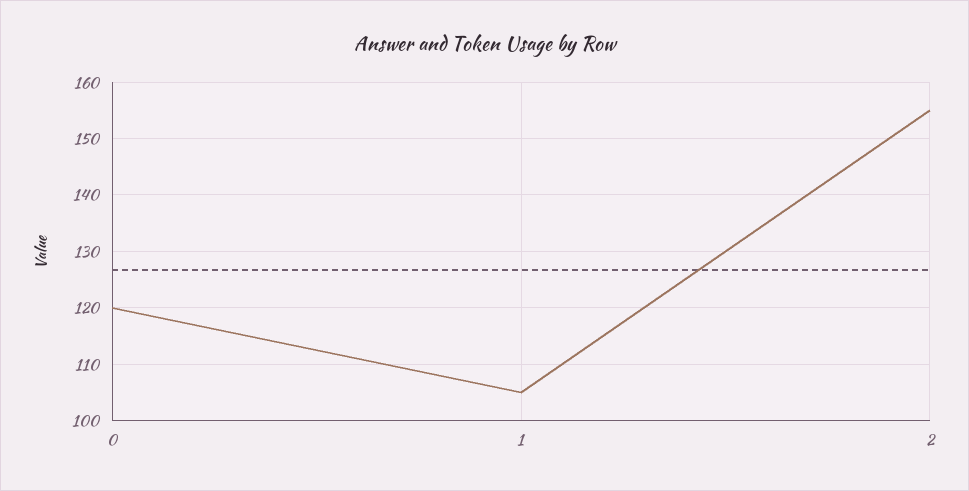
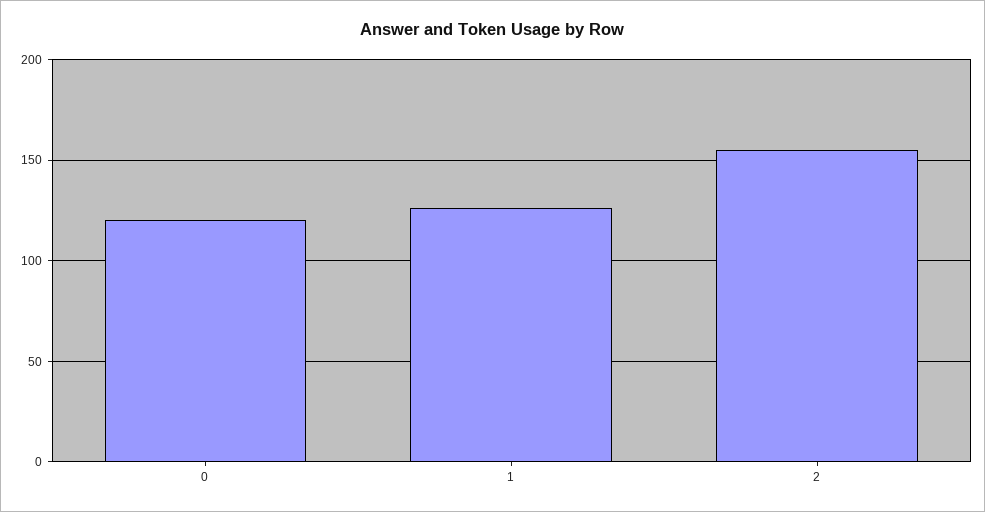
1: 105 -> 125

